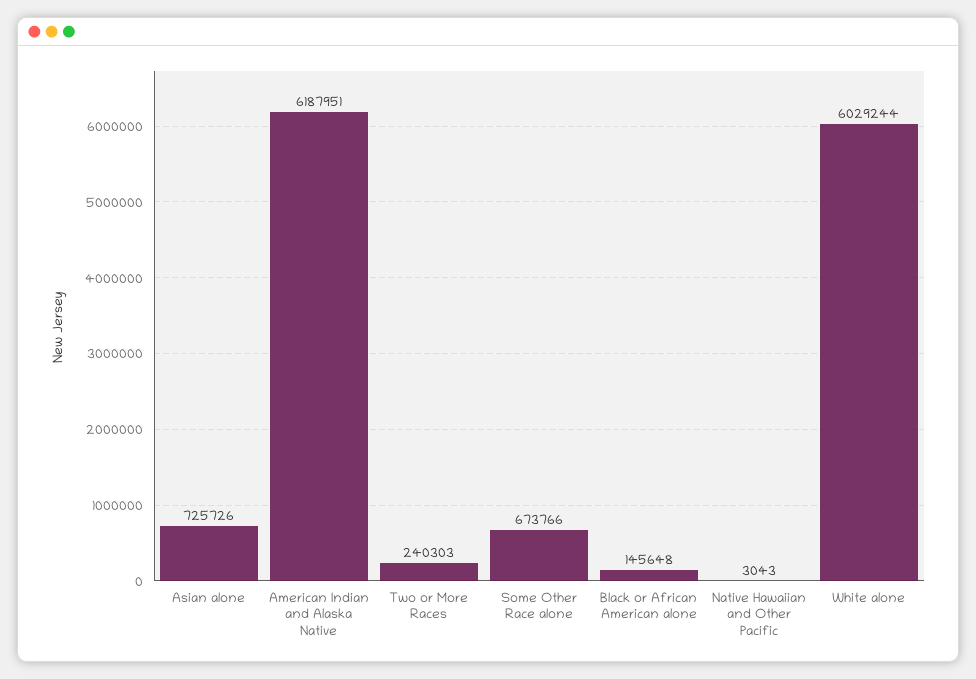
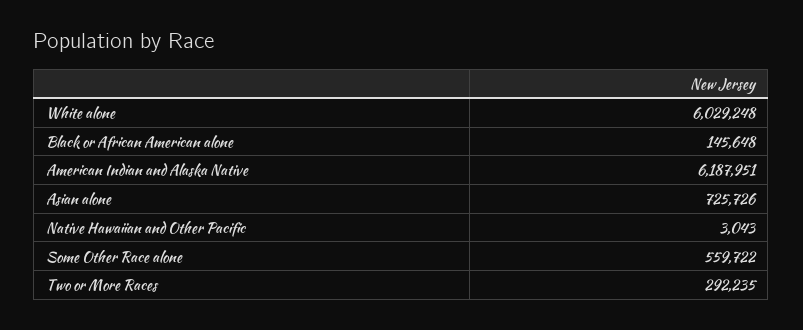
Two or More Races: 240303 -> 292235
Some Other Race alone: 673766 -> 559722
White alone: 6029244 -> 6029248

